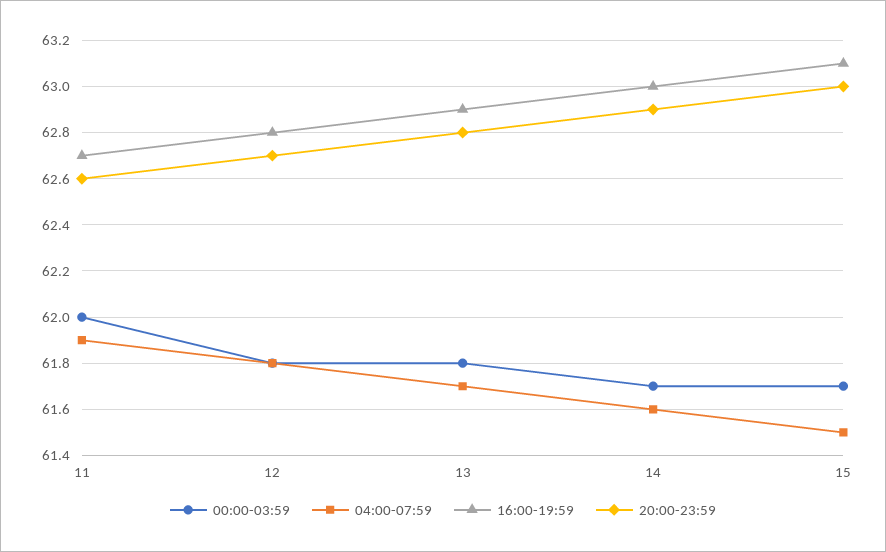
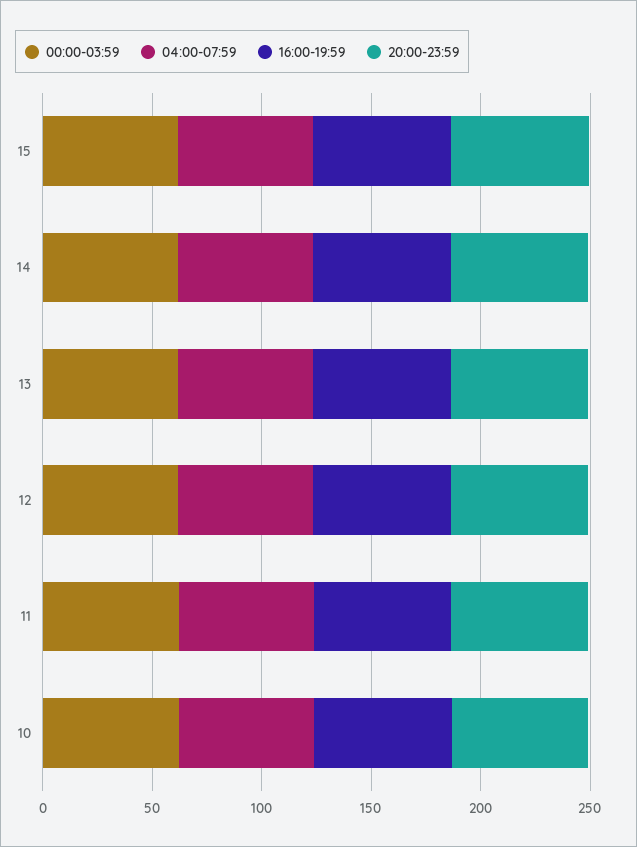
00:00-03:59, 10: none -> 60
04:00-07:59, 10: none -> 60
16:00-19:59, 10: none -> 60
20:00-23:59, 10: none -> 60

